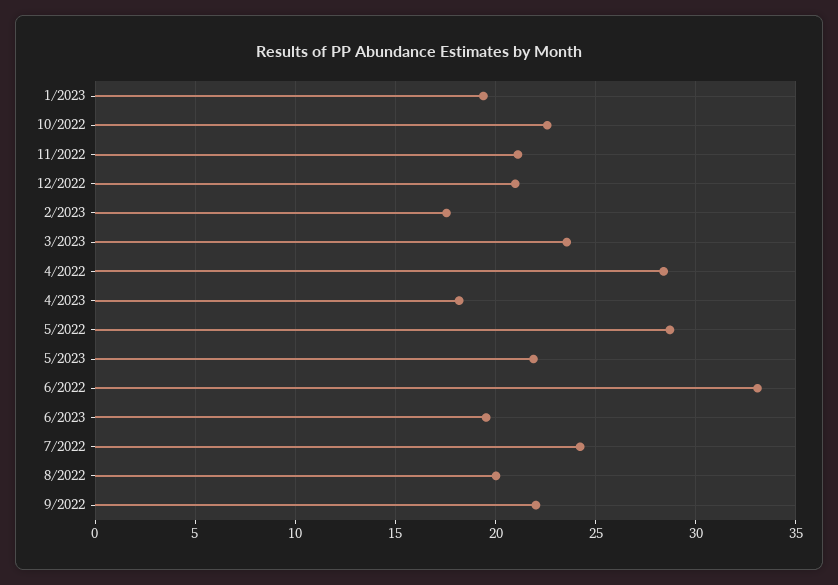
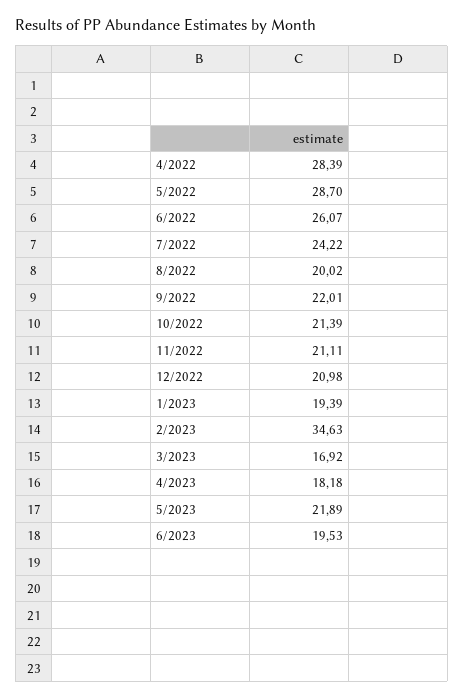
10/2022: 22.5 -> 21.39
2/2023: 17.5 -> 34.63
3/2023: 23.5 -> 16.92
6/2022: 33 -> 26.07

